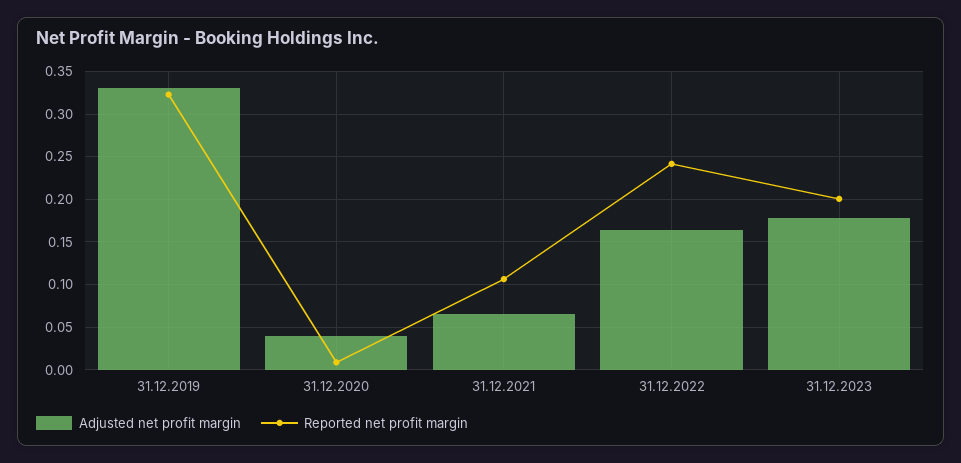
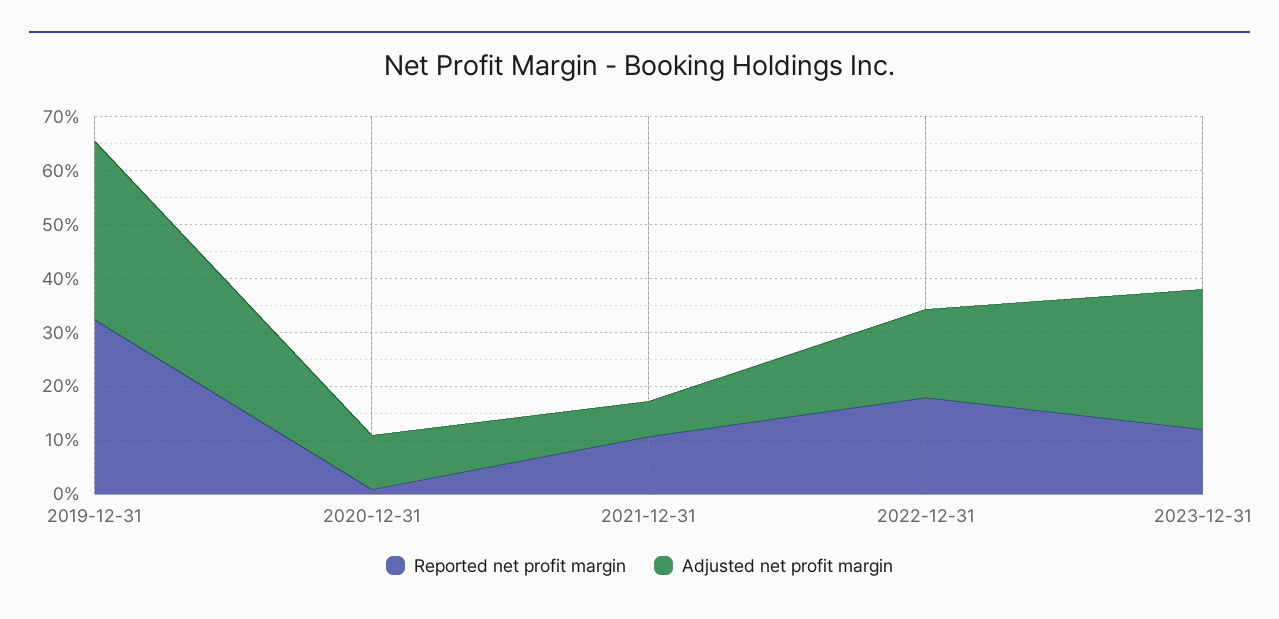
Adjusted net profit margin, 31.12.2020: 0.04 -> 0.1
Reported net profit margin, 31.12.2022: 0.24 -> 0.18
Adjusted net profit margin, 31.12.2023: 0.18 -> 0.26
Reported net profit margin, 31.12.2023: 0.2 -> 0.12

